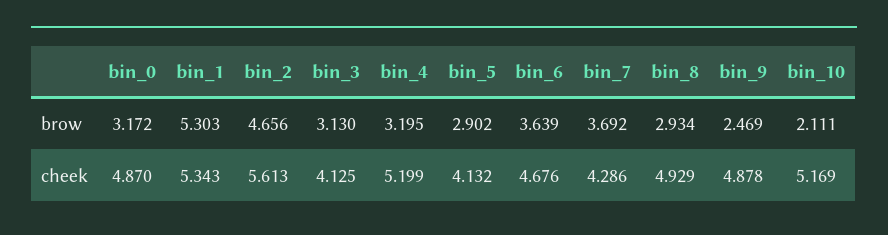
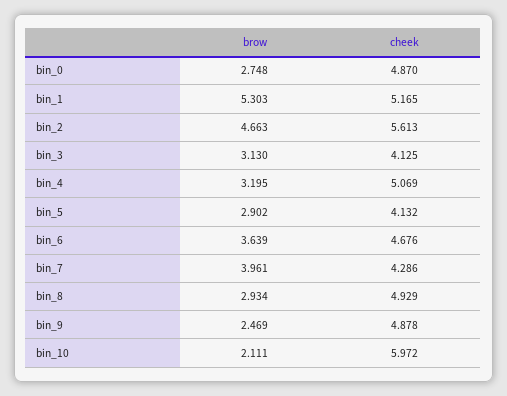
bin_0, brow: 3.172 -> 2.748
bin_2, brow: 4.656 -> 4.663
bin_7, brow: 3.692 -> 3.961
bin_1, cheek: 5.343 -> 5.165
bin_4, cheek: 5.199 -> 5.069
bin_10, cheek: 5.169 -> 5.972

